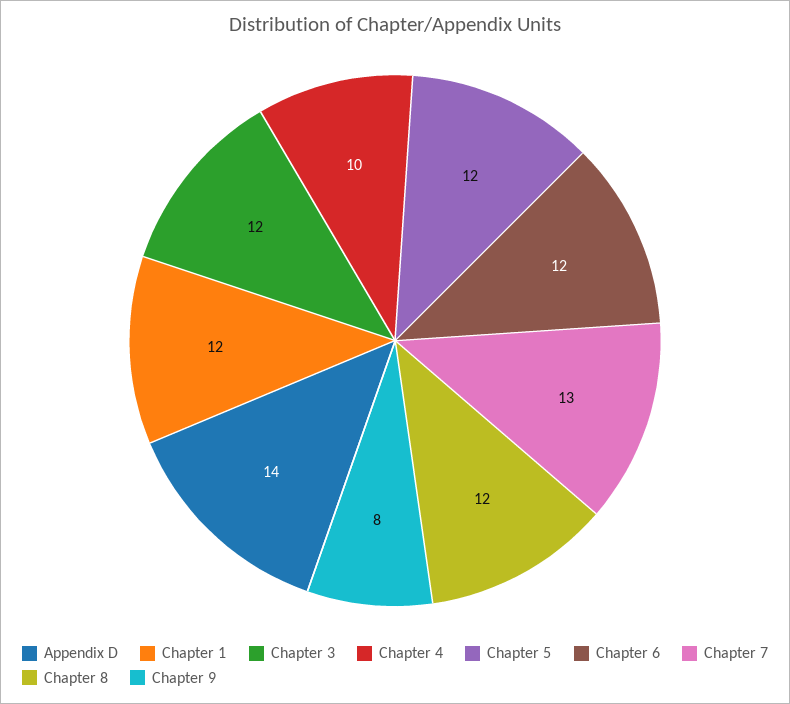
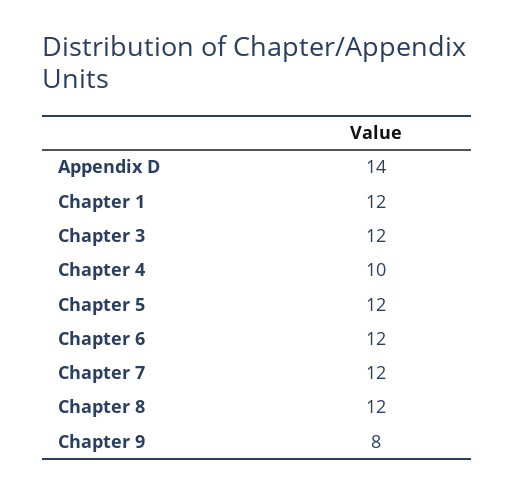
Chapter 7: 13 -> 12

